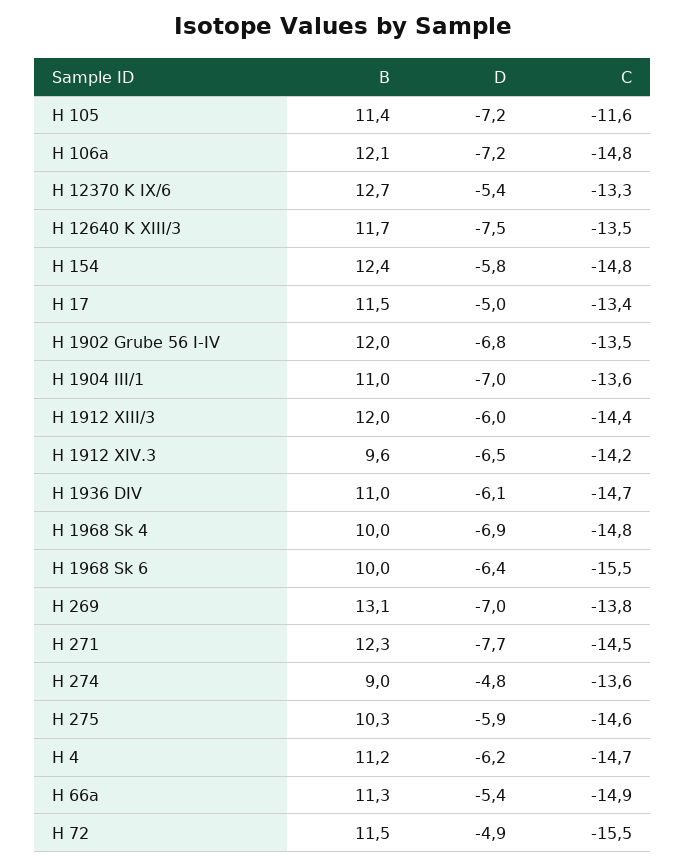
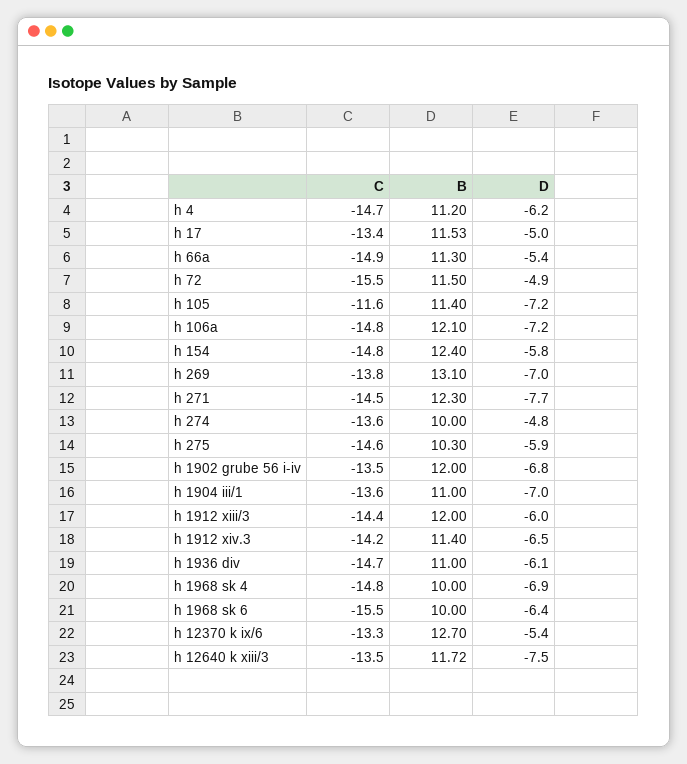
B, H 1912 XIV.3: 9.6 -> 11.4
B, H 274: 9 -> 10

